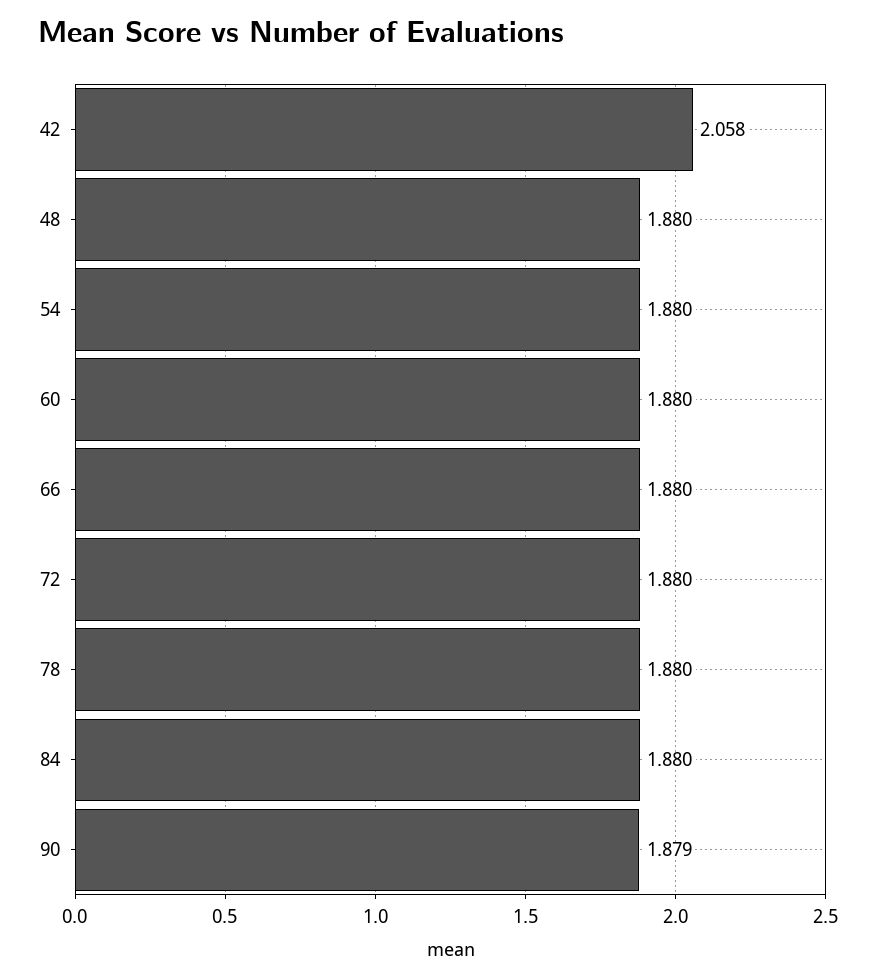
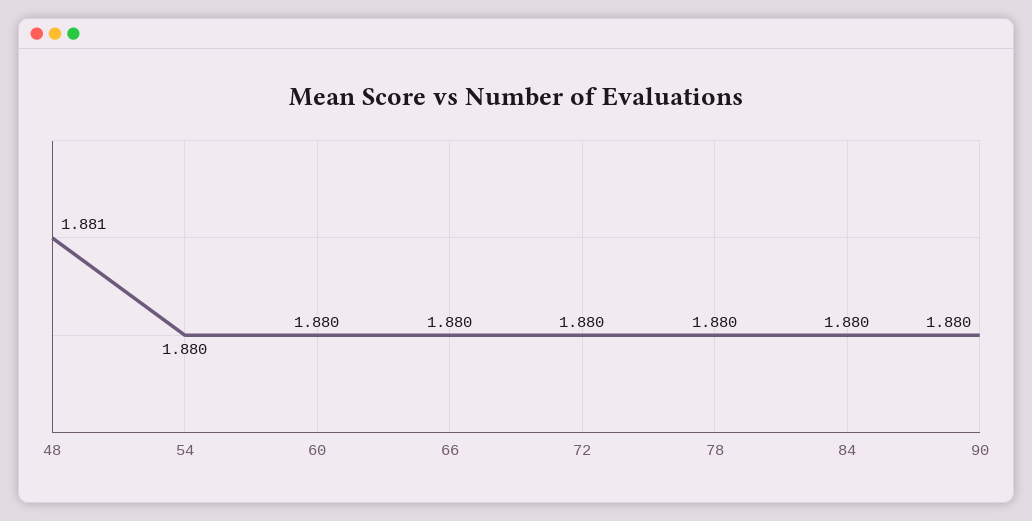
42: 2.058 -> none
48: 1.88 -> 1.881
90: 1.879 -> 1.88

